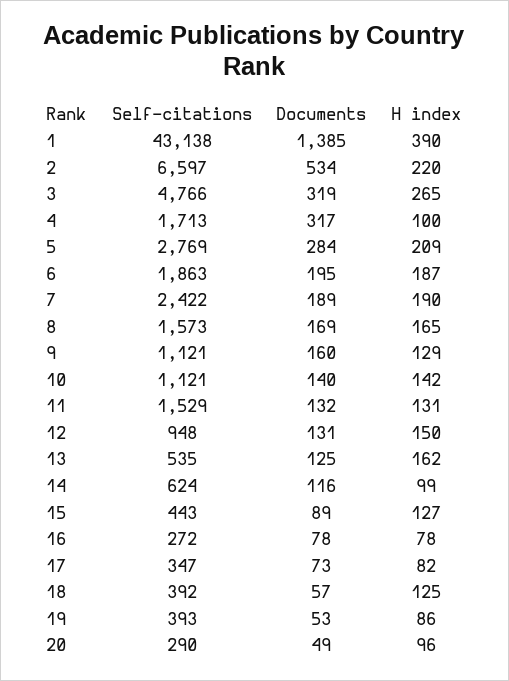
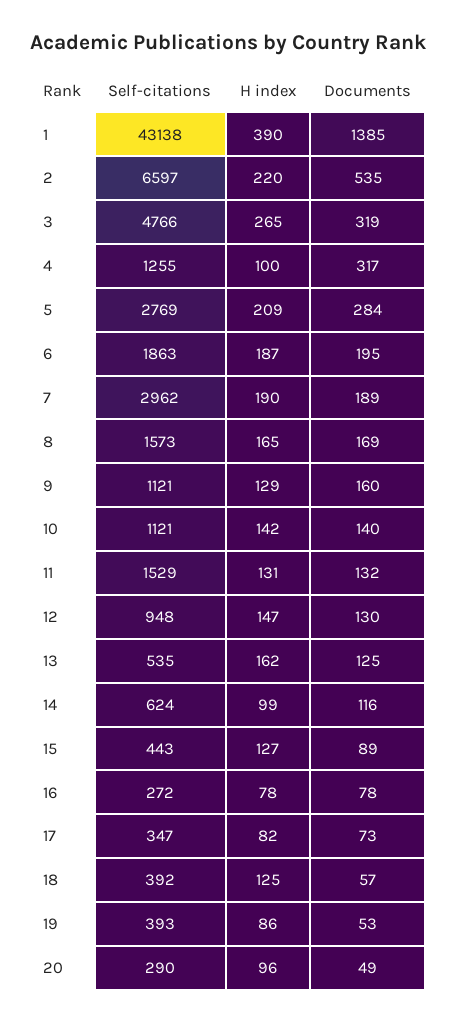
Documents, 2: 534 -> 535
Self-citations, 4: 1713 -> 1255
Self-citations, 7: 2422 -> 2962
Documents, 12: 131 -> 130
H index, 12: 150 -> 147

